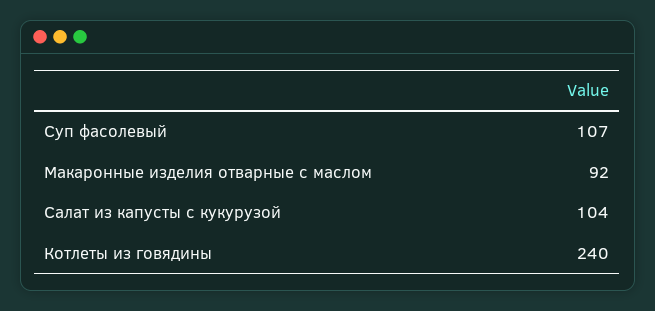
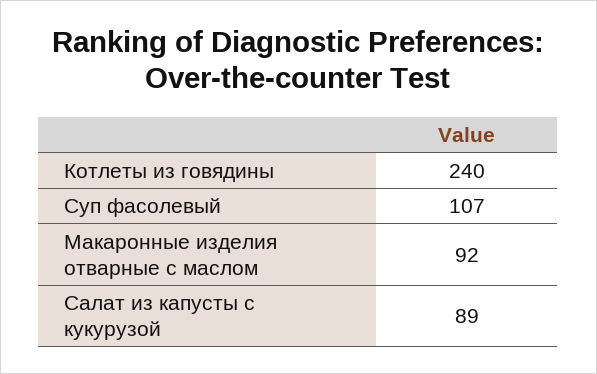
Салат из капусты с кукурузой: 104 -> 89

